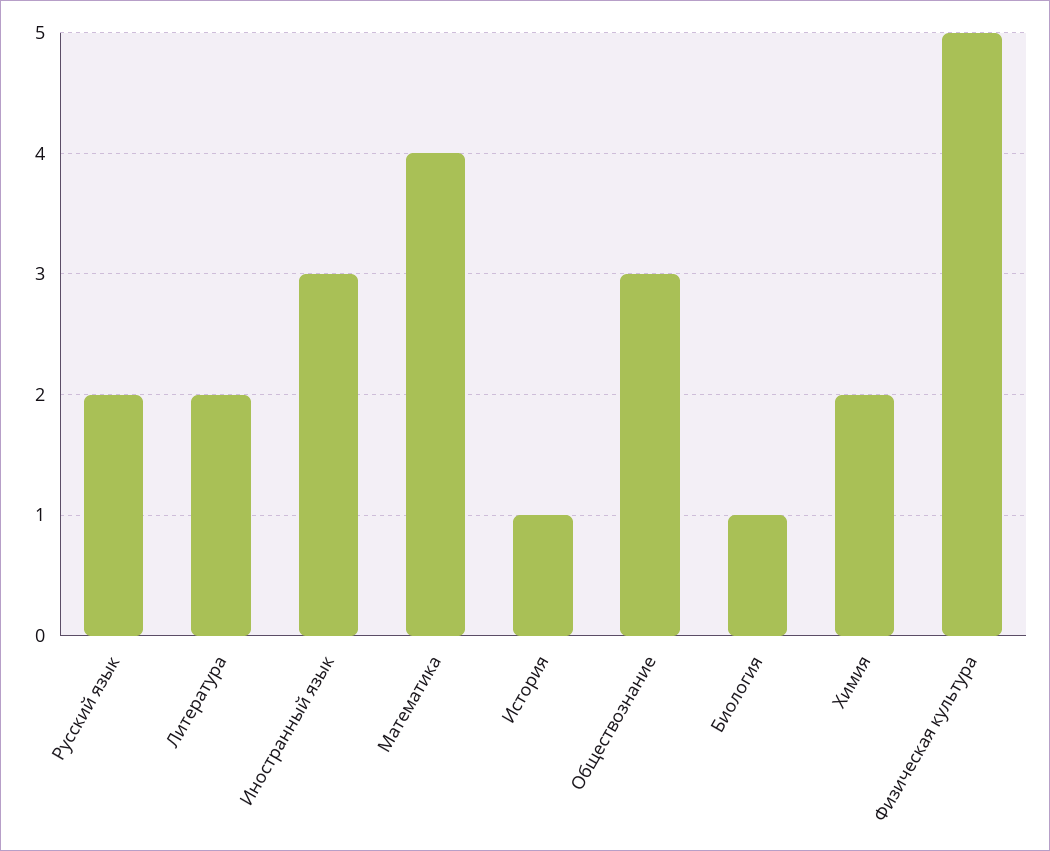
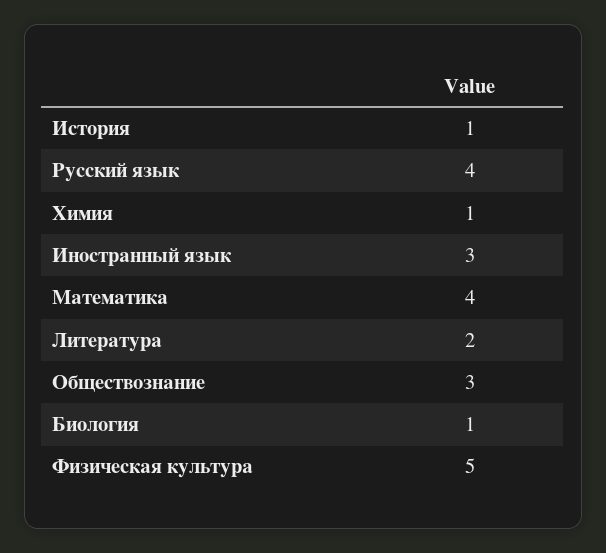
Русский язык: 2 -> 4
Химия: 2 -> 1

